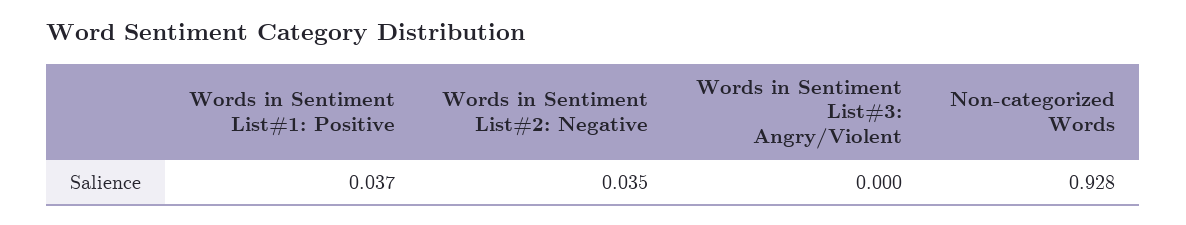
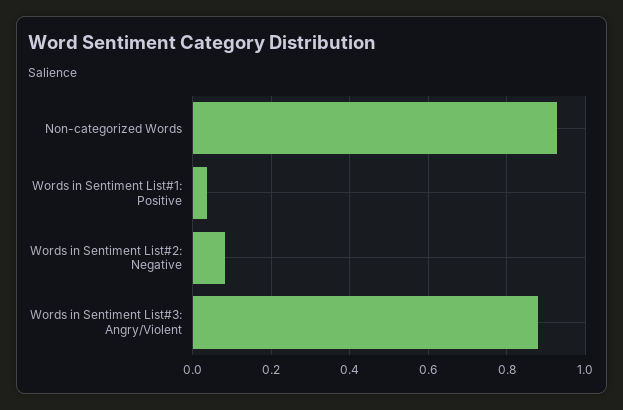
Words in Sentiment List#2: Negative: 0.035 -> 0.08
Words in Sentiment List#3: Angry/Violent: 0 -> 0.88

